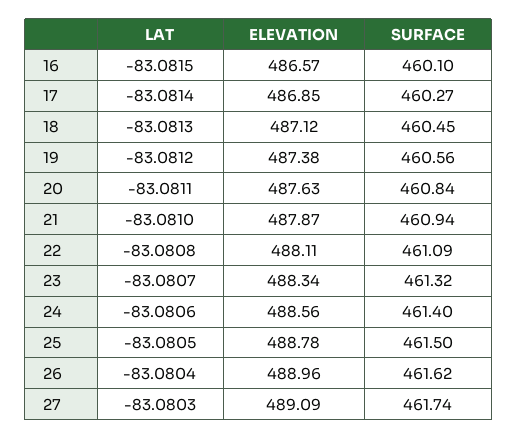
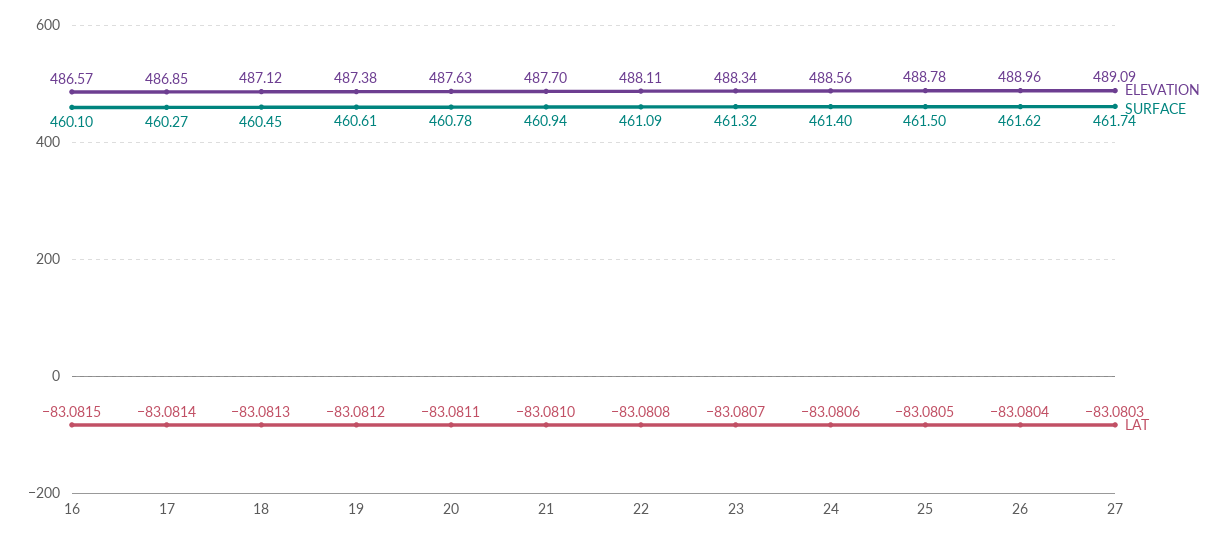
SURFACE, 19: 460.56 -> 460.61
SURFACE, 20: 460.84 -> 460.78
ELEVATION, 21: 487.87 -> 487.7

